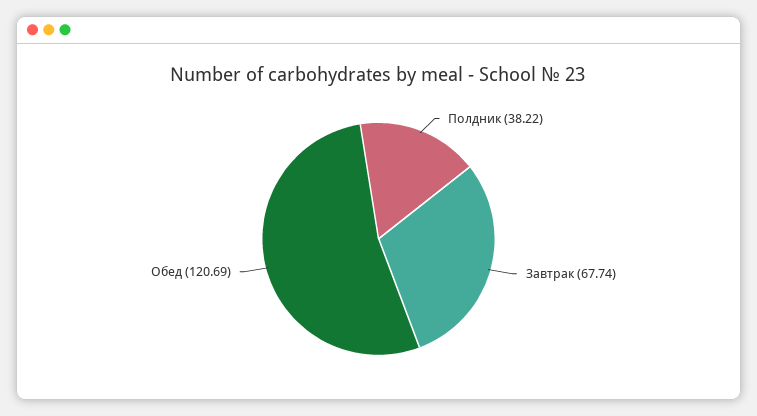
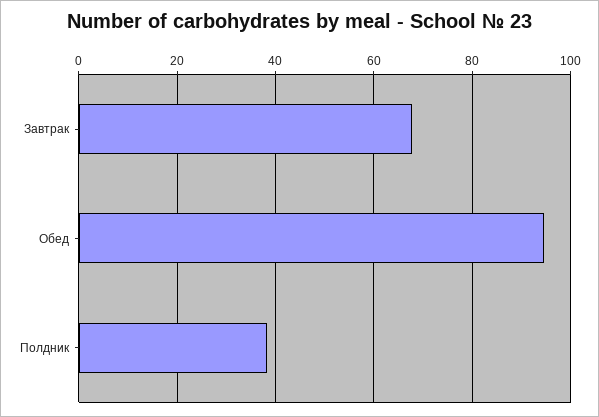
Обед: 120.69 -> 94

